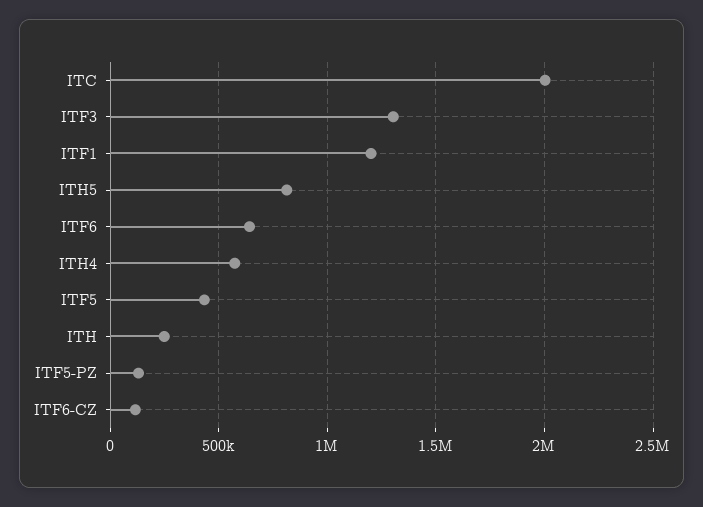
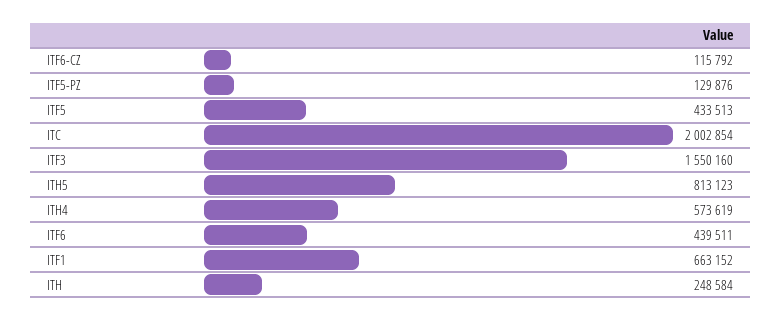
ITF3: 1300000 -> 1550160
ITF1: 1200000 -> 663152
ITF6: 650000 -> 439511

